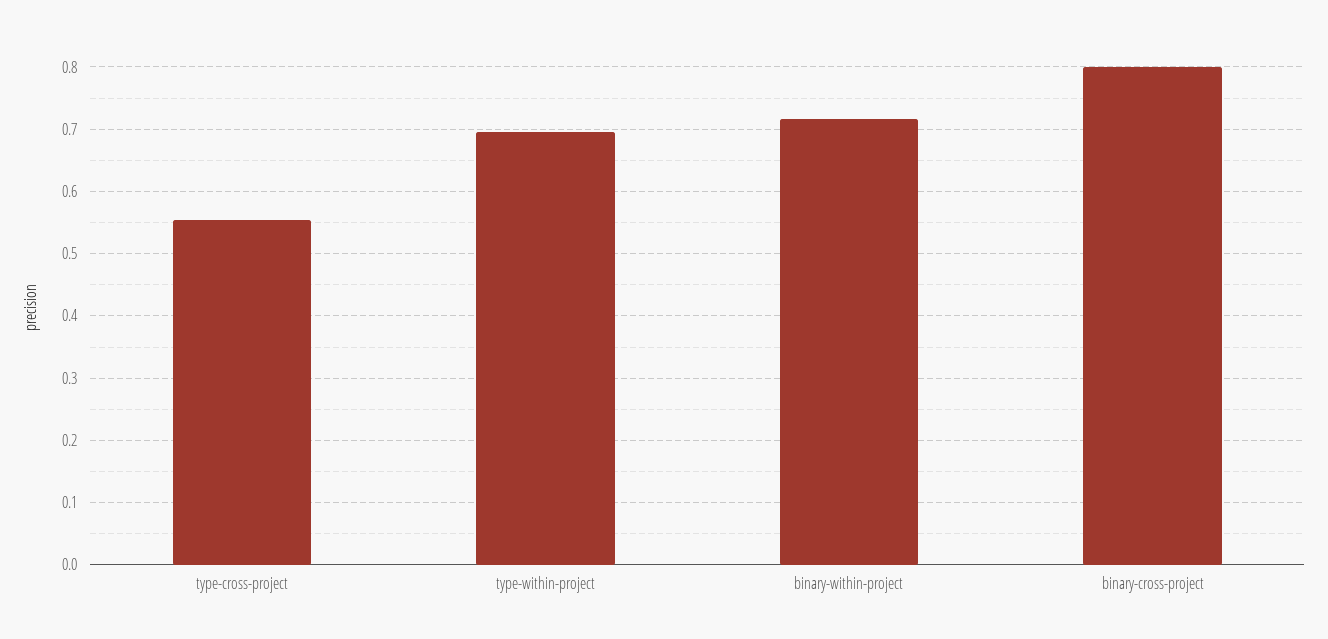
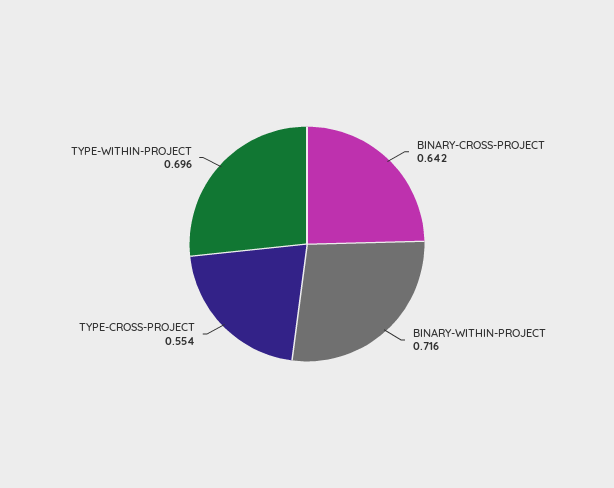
binary-cross-project: 0.8 -> 0.642

